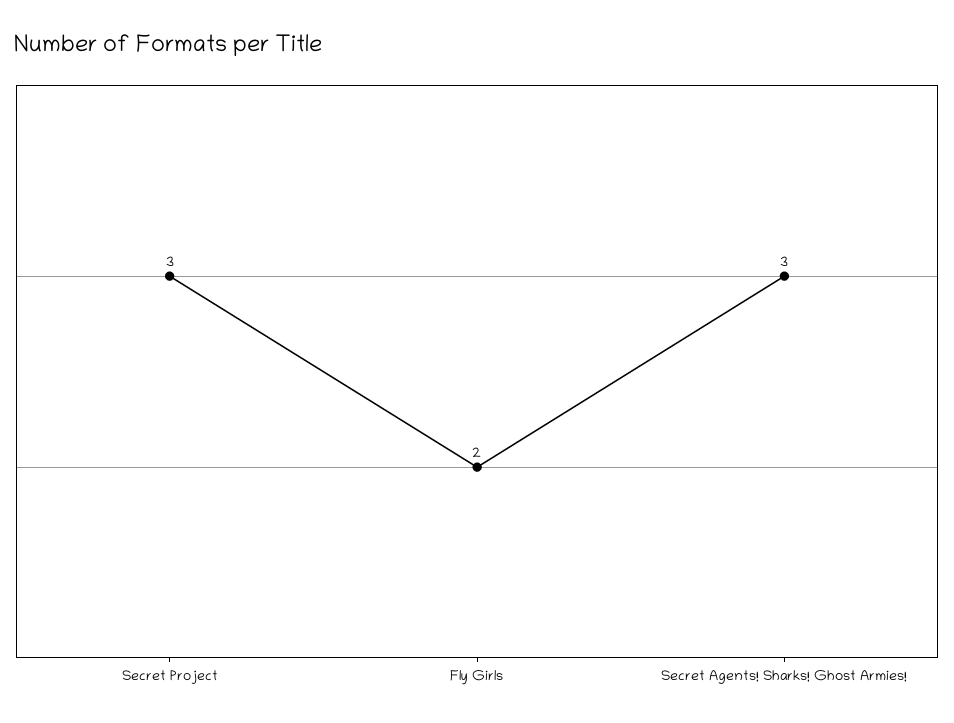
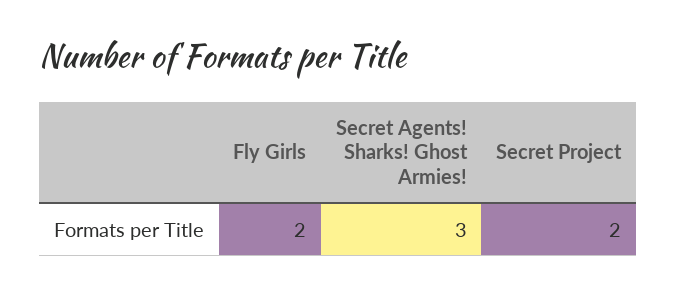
Secret Project: 3 -> 2

